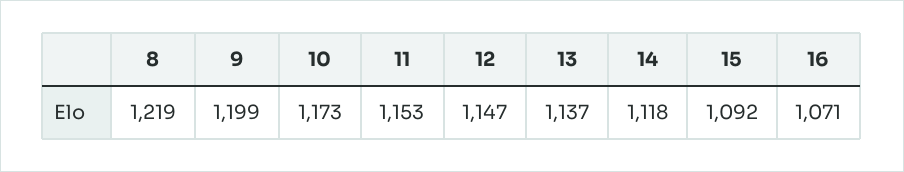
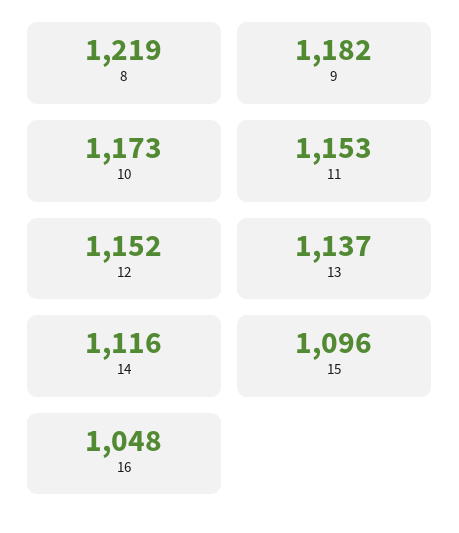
9: 1199 -> 1182
12: 1147 -> 1152
14: 1118 -> 1116
15: 1092 -> 1096
16: 1071 -> 1048

